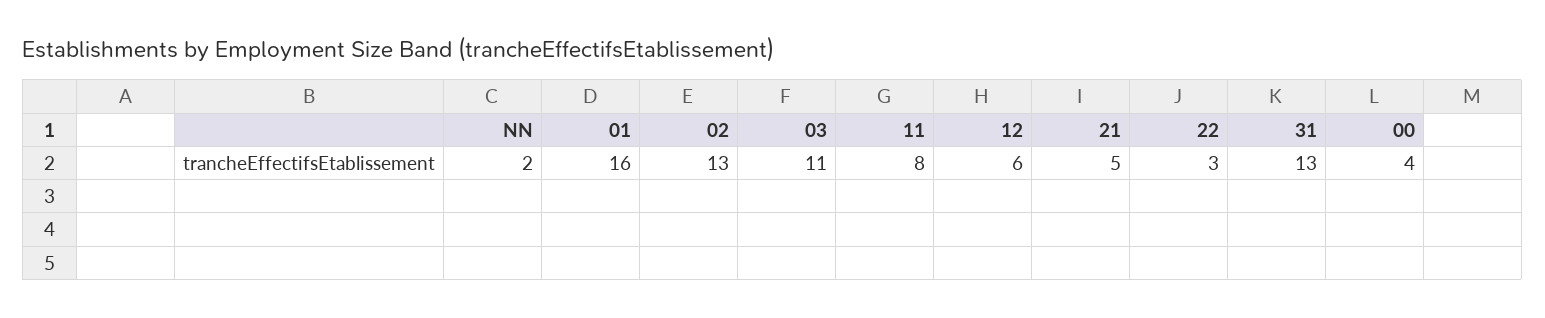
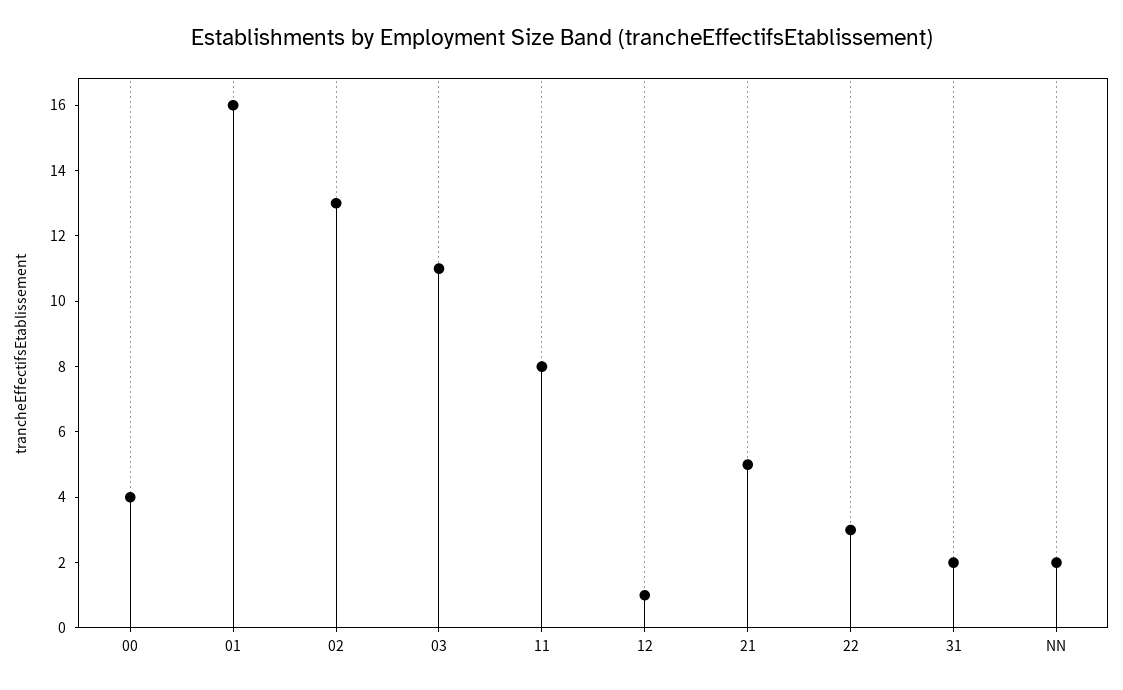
12: 6 -> 1
31: 13 -> 2

